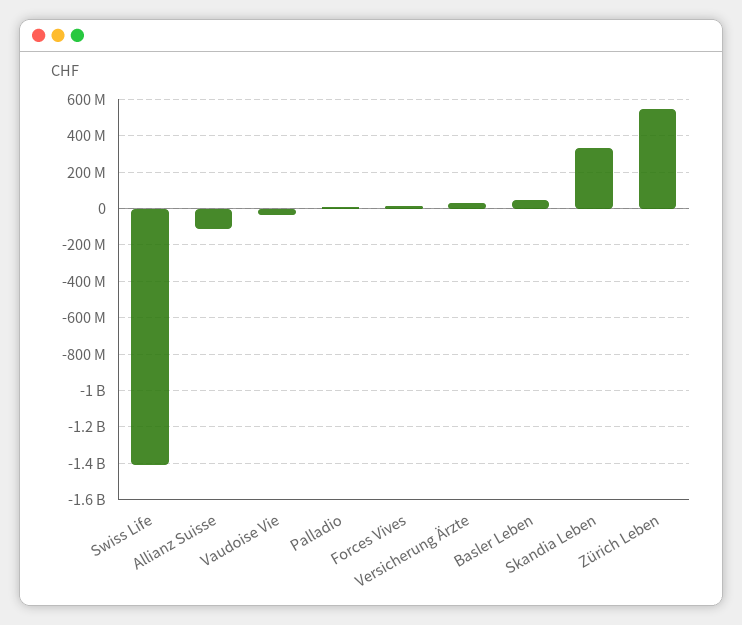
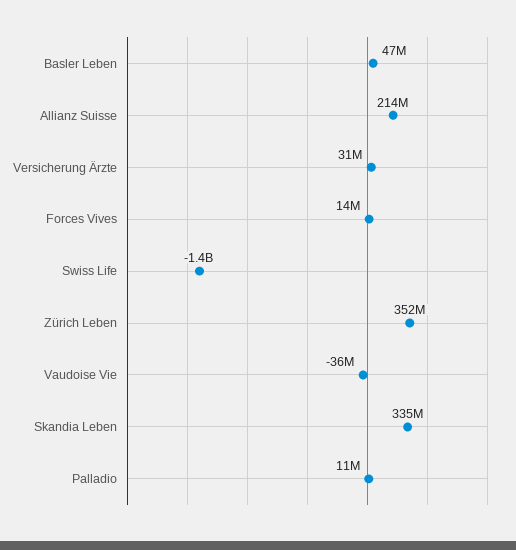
Allianz Suisse: -100000000 -> 214000000
Zürich Leben: 550000000 -> 352000000

